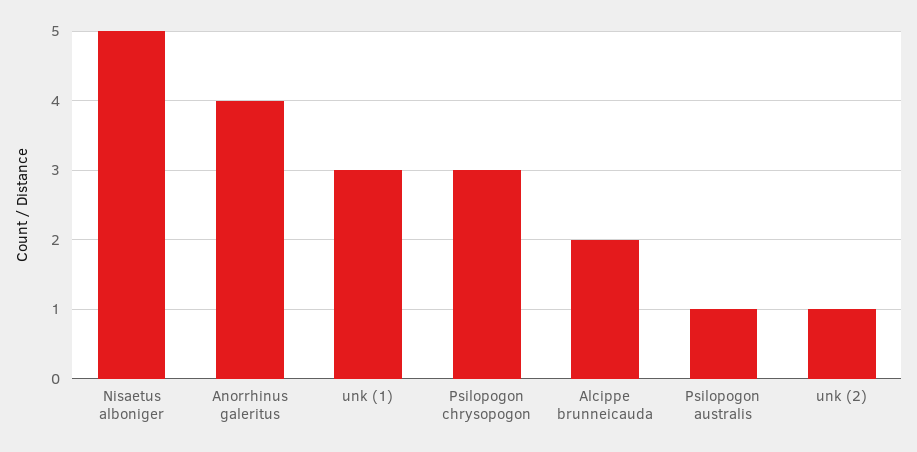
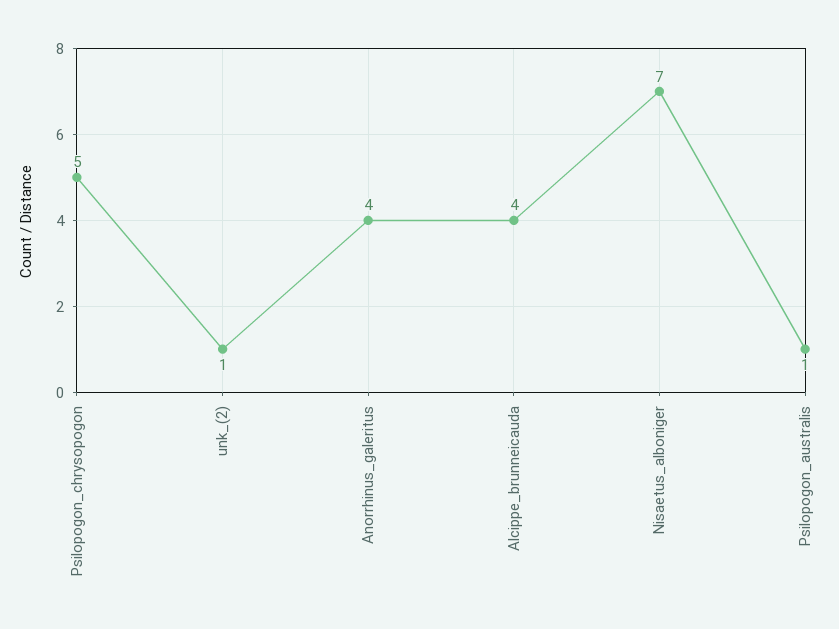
Nisaetus alboniger: 5 -> 7
unk (1): 3 -> none
Psilopogon chrysopogon: 3 -> 5
Alcippe brunneicauda: 2 -> 4

